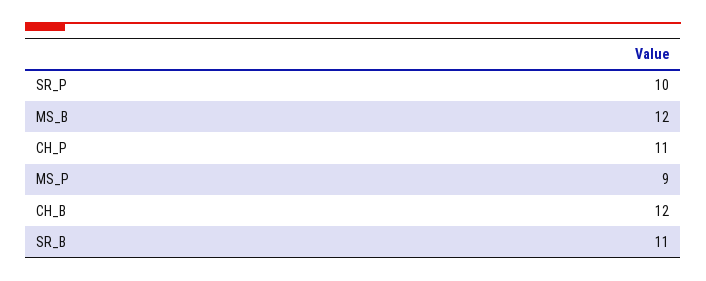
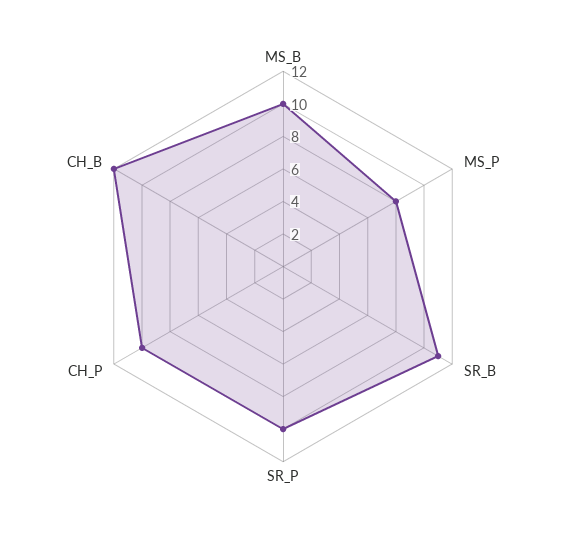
MS_B: 12 -> 10
CH_P: 11 -> 10
MS_P: 9 -> 8

